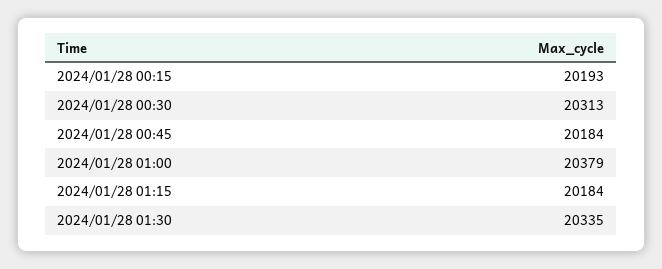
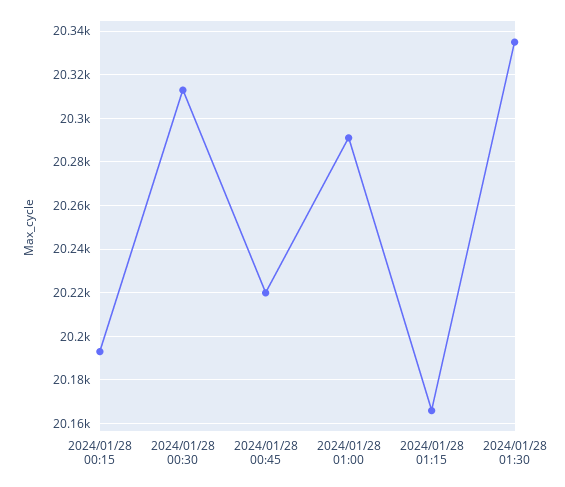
2024/01/28 00:45: 20184 -> 20220
2024/01/28 01:00: 20379 -> 20290
2024/01/28 01:15: 20184 -> 20165

